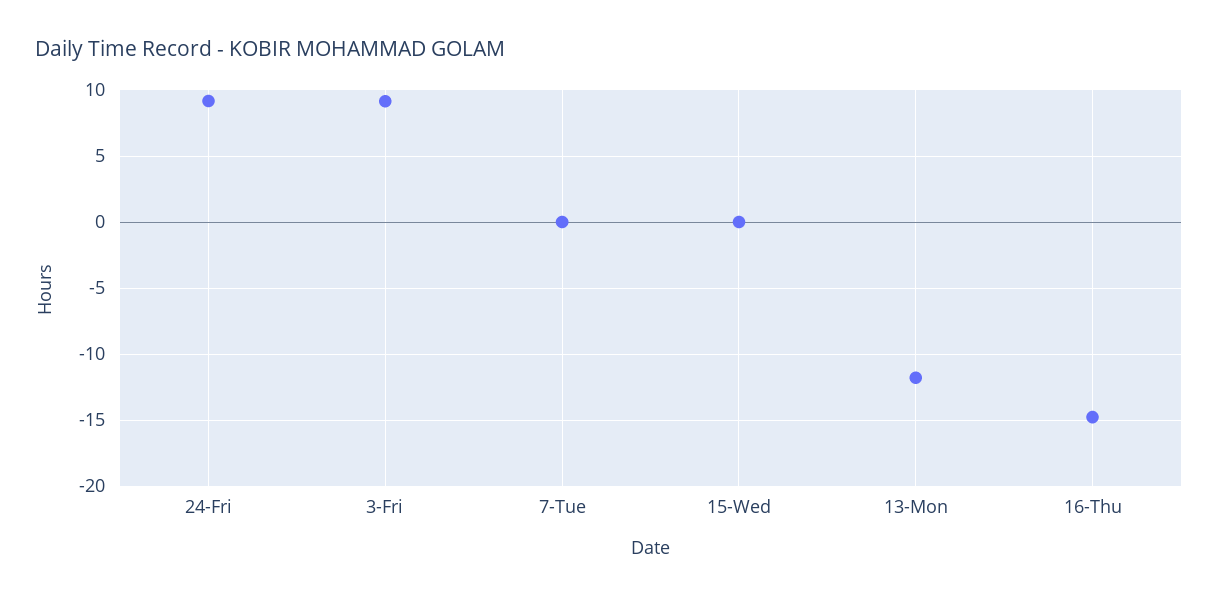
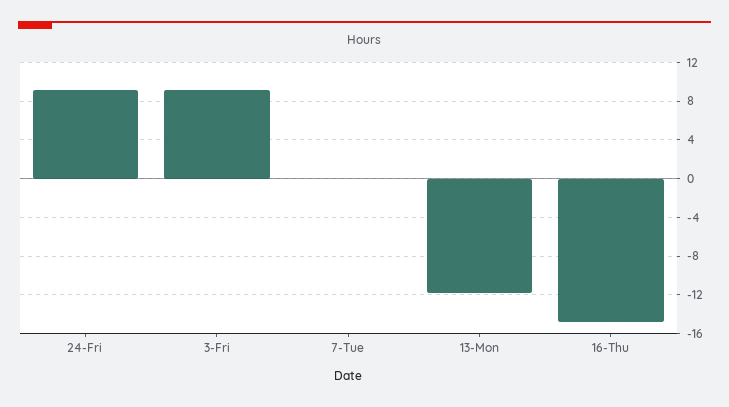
15-Wed: 0 -> none

